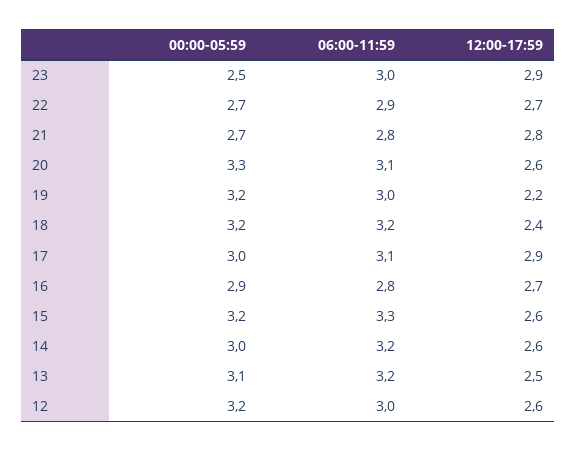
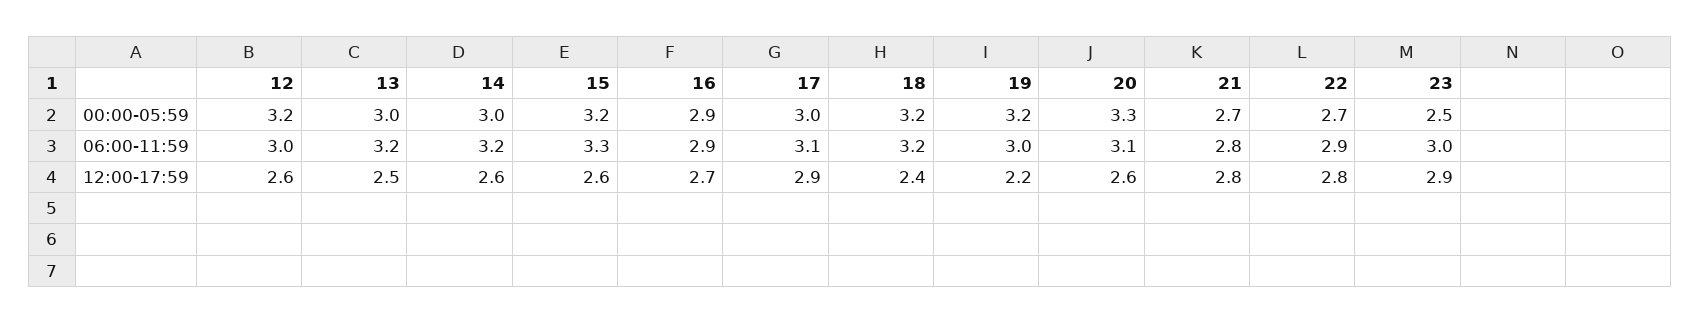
12:00-17:59, 22: 2.7 -> 2.8
06:00-11:59, 16: 2.8 -> 2.9
00:00-05:59, 13: 3.1 -> 3

